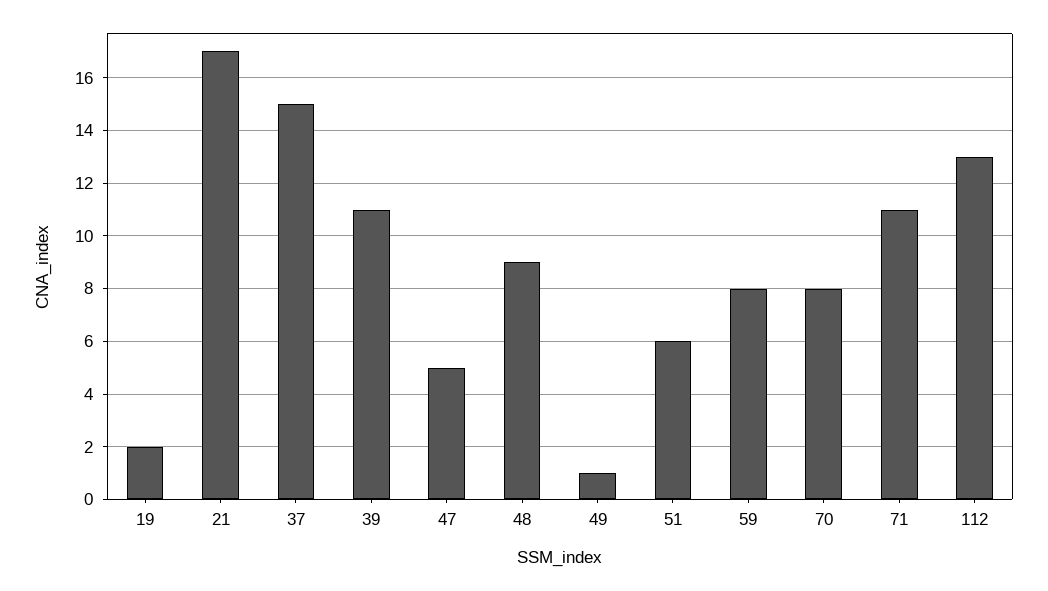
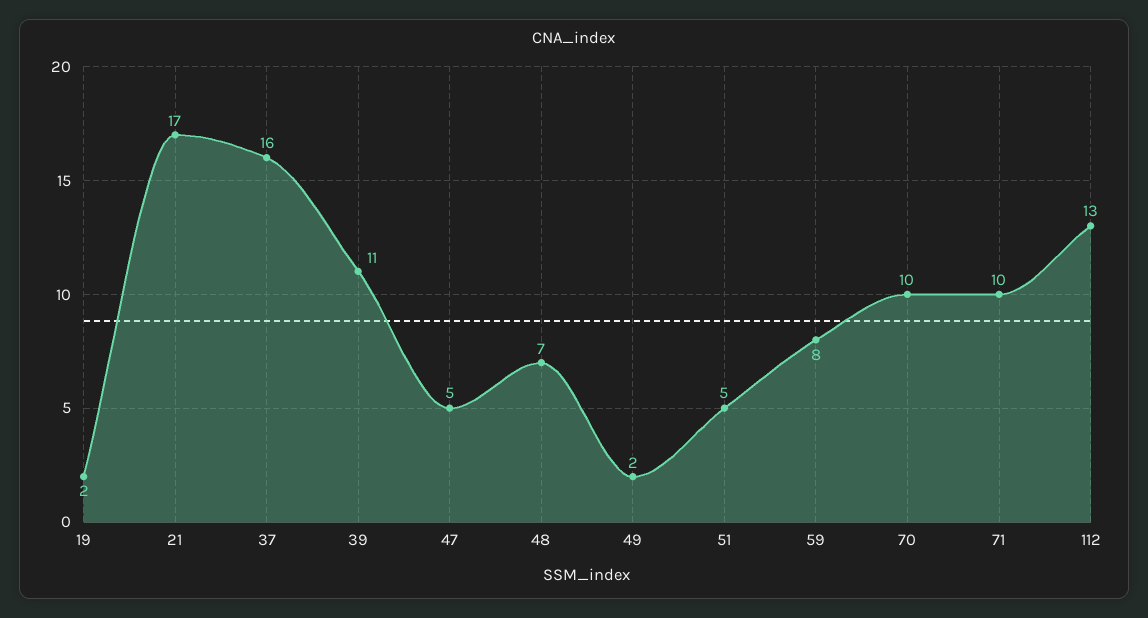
37: 15 -> 16
48: 9 -> 7
49: 1 -> 2
51: 6 -> 5
70: 8 -> 10
71: 11 -> 10

